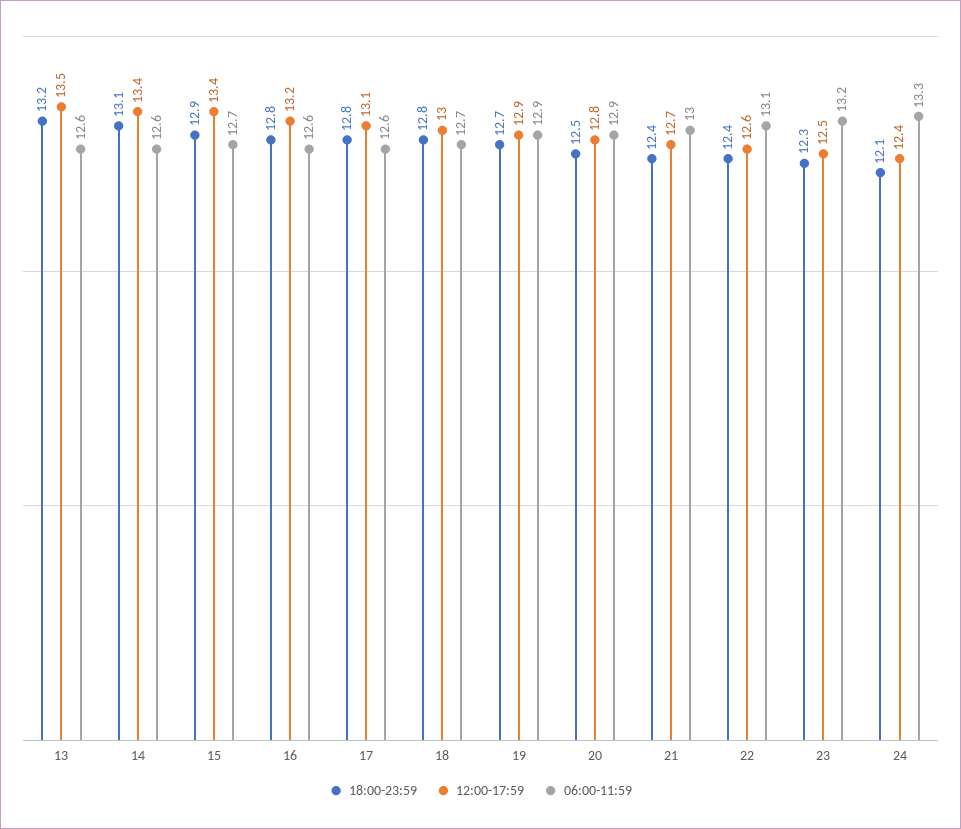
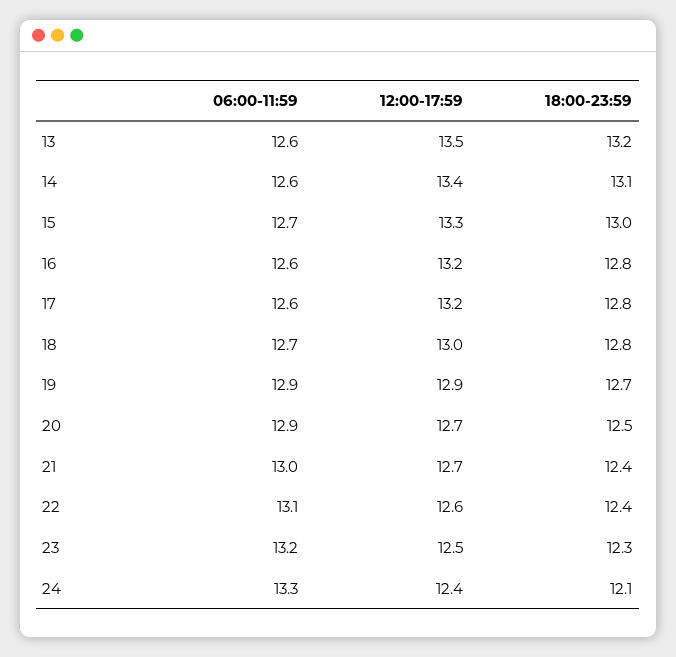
18:00-23:59, 15: 12.9 -> 13
12:00-17:59, 15: 13.4 -> 13.3
12:00-17:59, 17: 13.1 -> 13.2
12:00-17:59, 20: 12.8 -> 12.7

